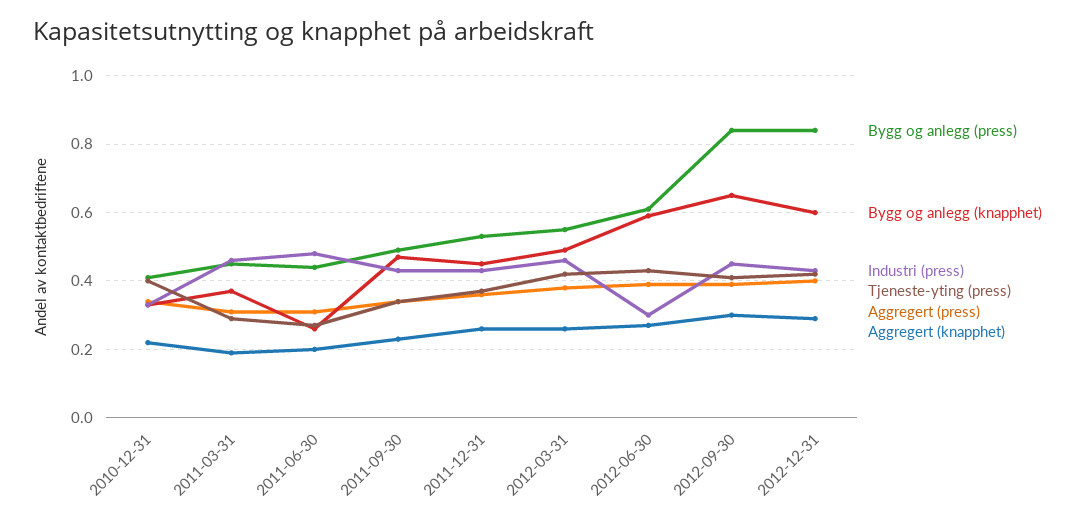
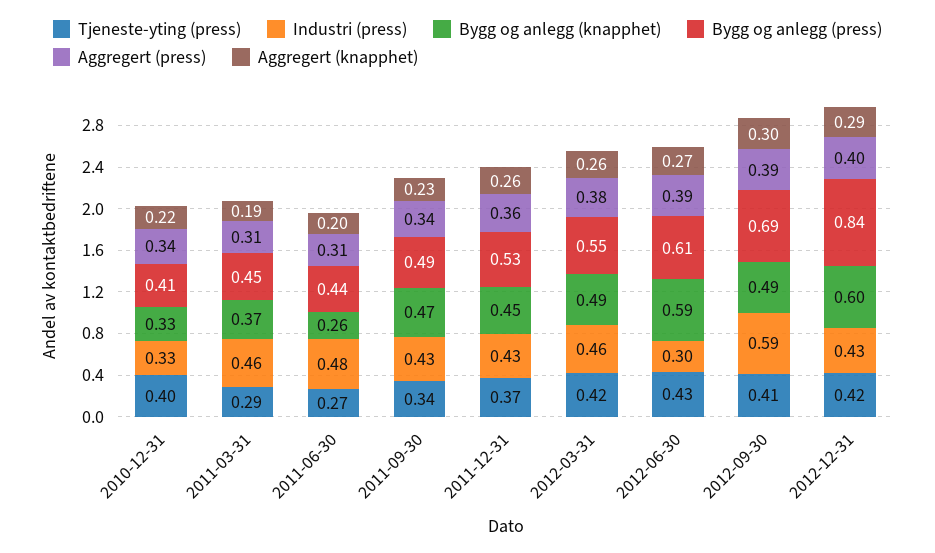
Bygg og anlegg (press), 2012-09-30: 0.85 -> 0.69
Bygg og anlegg (knapphet), 2012-09-30: 0.65 -> 0.49
Industri (press), 2012-09-30: 0.45 -> 0.59

